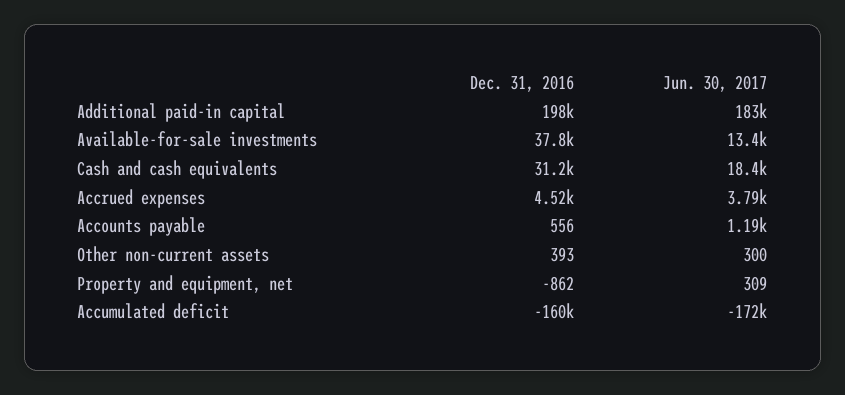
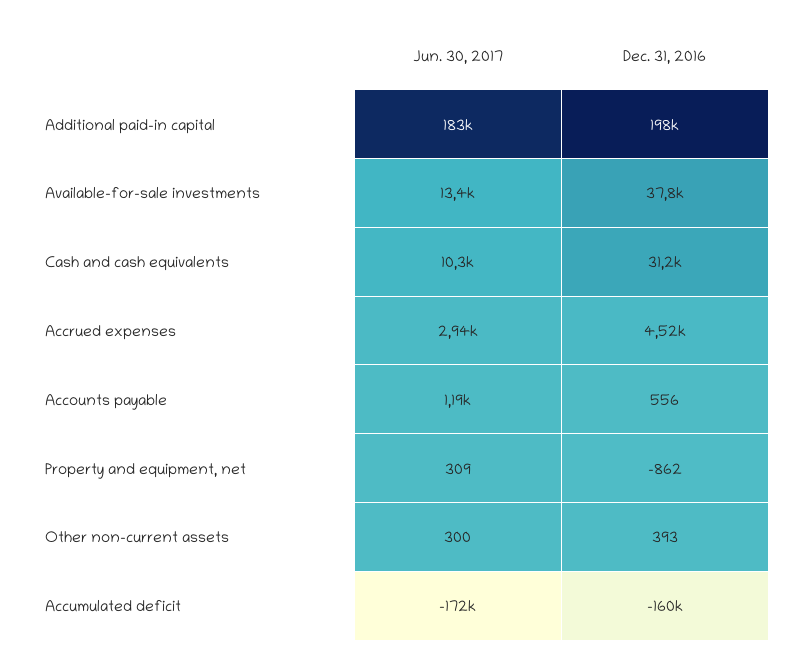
Jun. 30, 2017, Cash and cash equivalents: 18400 -> 10300
Jun. 30, 2017, Accrued expenses: 3790 -> 2940

